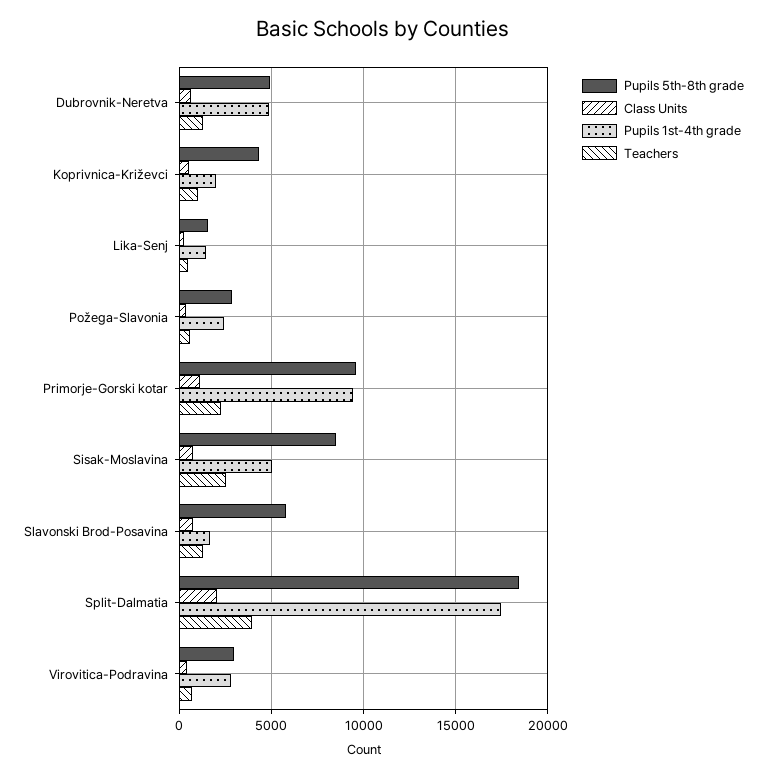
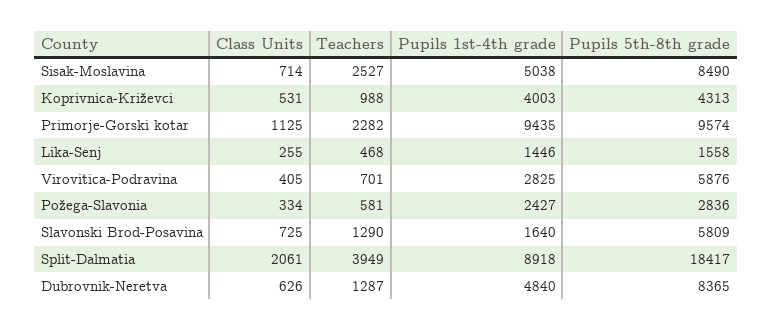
Pupils 5th-8th grade, Dubrovnik-Neretva: 5000 -> 8365
Pupils 1st-4th grade, Koprivnica-Križevci: 2000 -> 4003
Pupils 1st-4th grade, Split-Dalmatia: 17500 -> 8918
Pupils 5th-8th grade, Virovitica-Podravina: 3000 -> 5876

